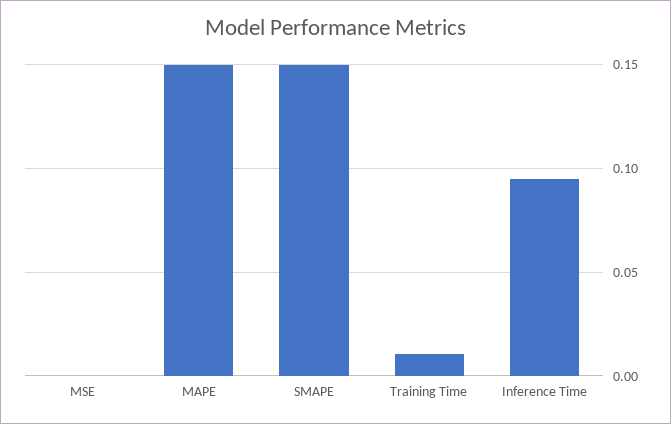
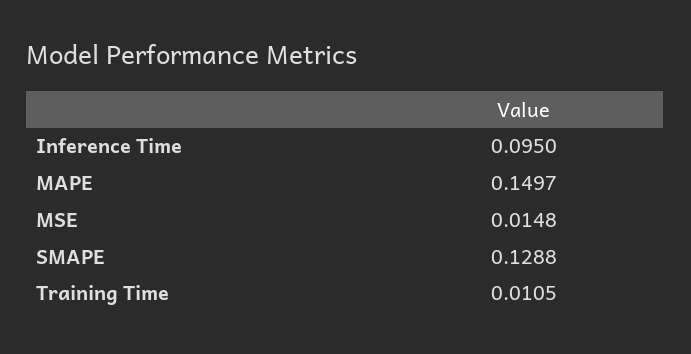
MSE: 0 -> 0.0148
SMAPE: 0.15 -> 0.1288

